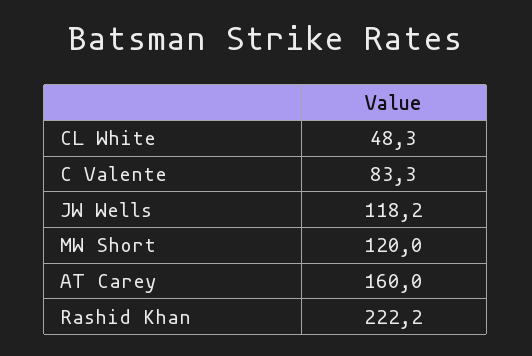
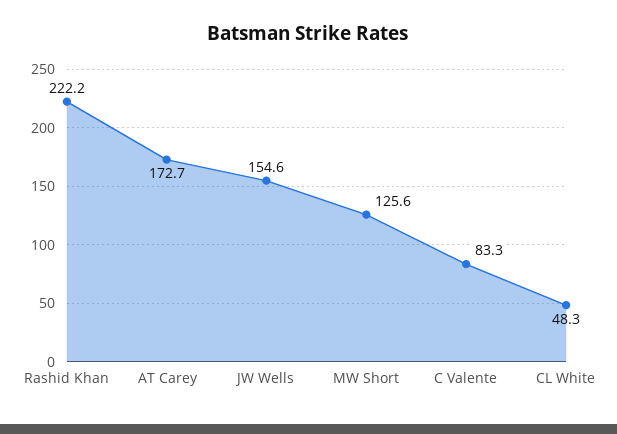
JW Wells: 118.2 -> 154.6
MW Short: 120 -> 125.6
AT Carey: 160 -> 172.7

